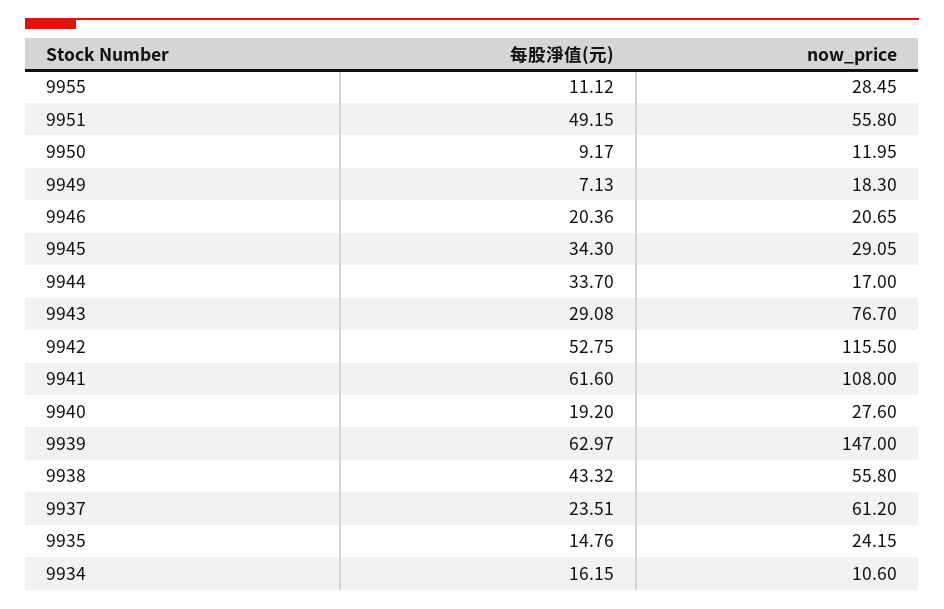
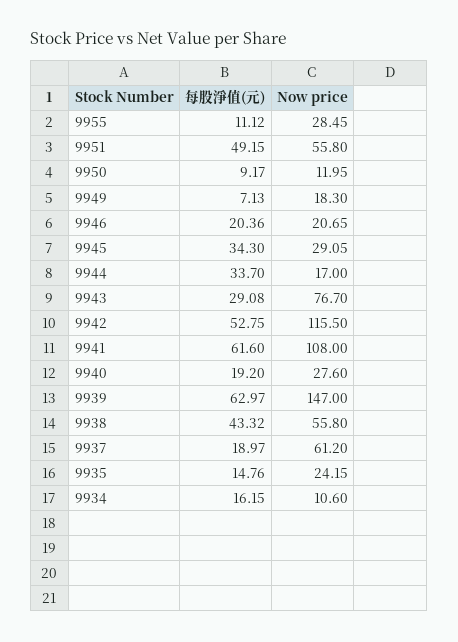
每股淨值(元), 9937: 23.51 -> 18.97

